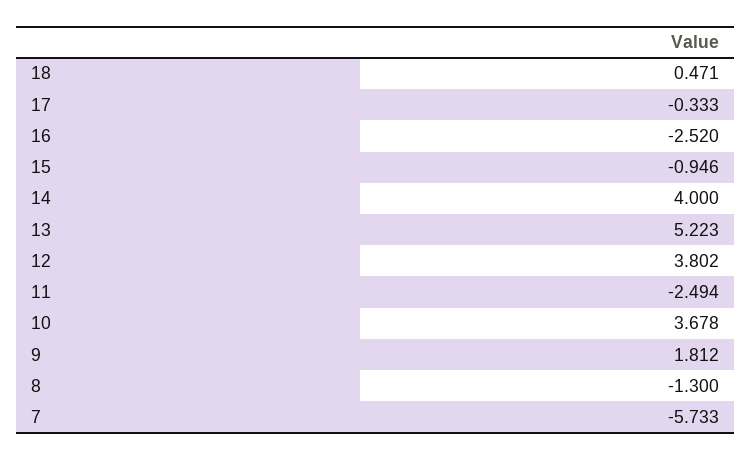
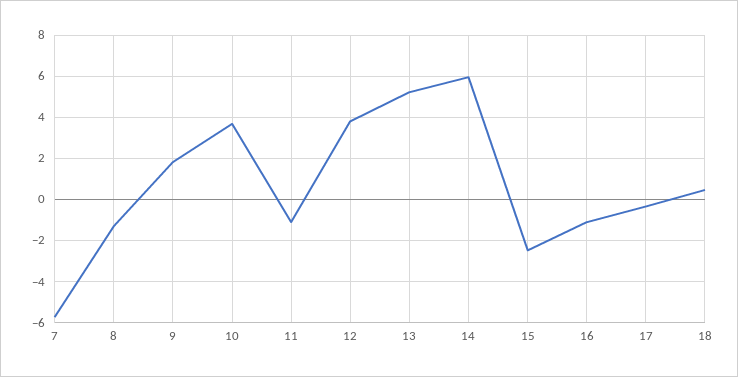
16: -2.52 -> -1
15: -0.946 -> -2.5
14: 4 -> 6
11: -2.494 -> -1

